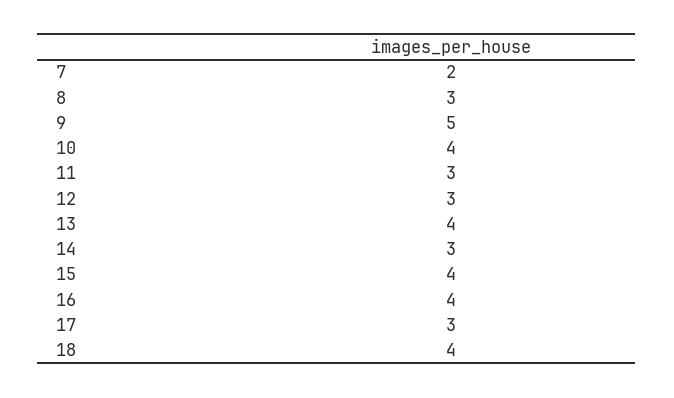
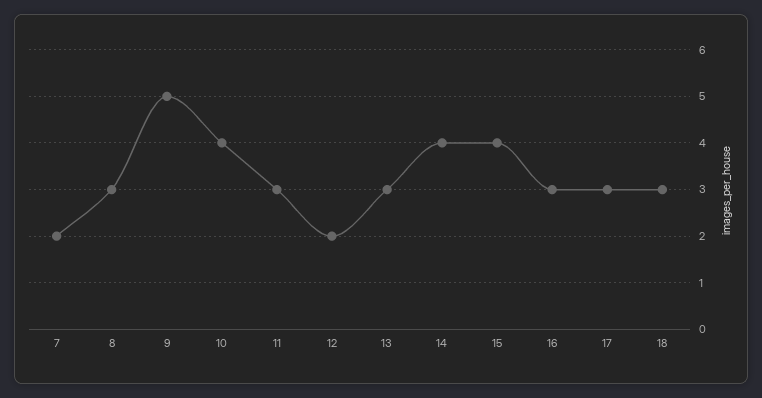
12: 3 -> 2
13: 4 -> 3
14: 3 -> 4
16: 4 -> 3
18: 4 -> 3

